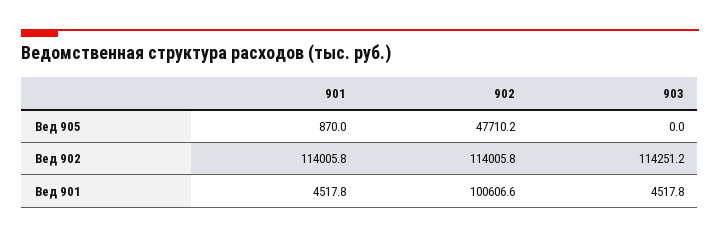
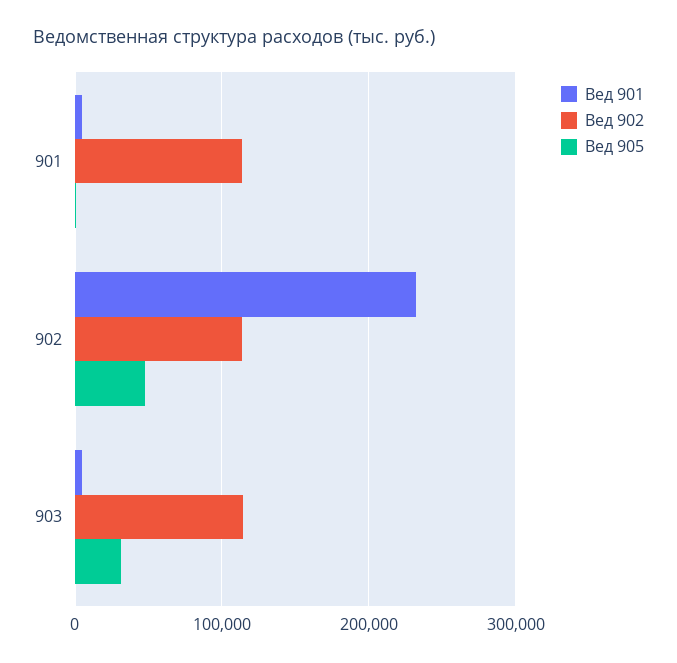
Вед 905, 903: 0 -> 30000
Вед 901, 902: 100606.6 -> 230000

